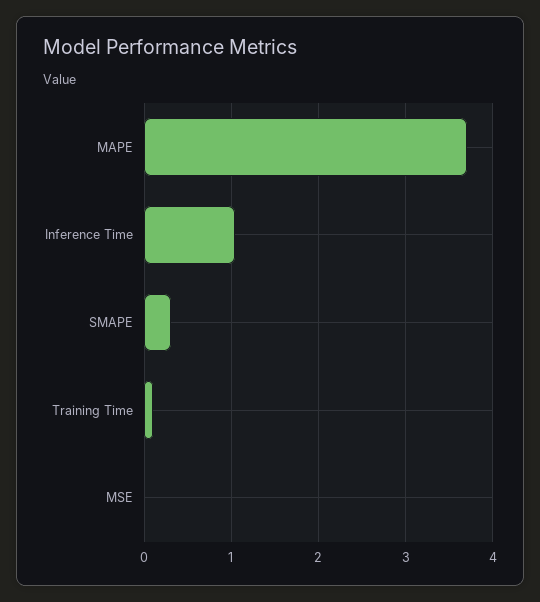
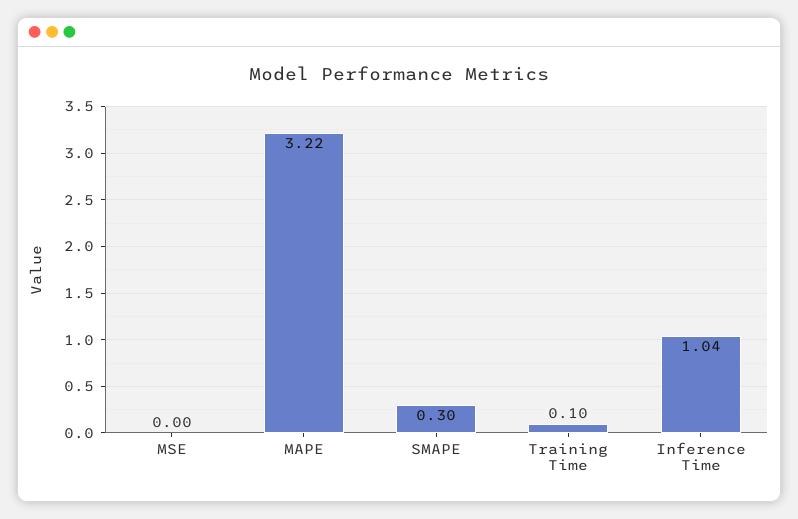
MAPE: 3.7 -> 3.22

